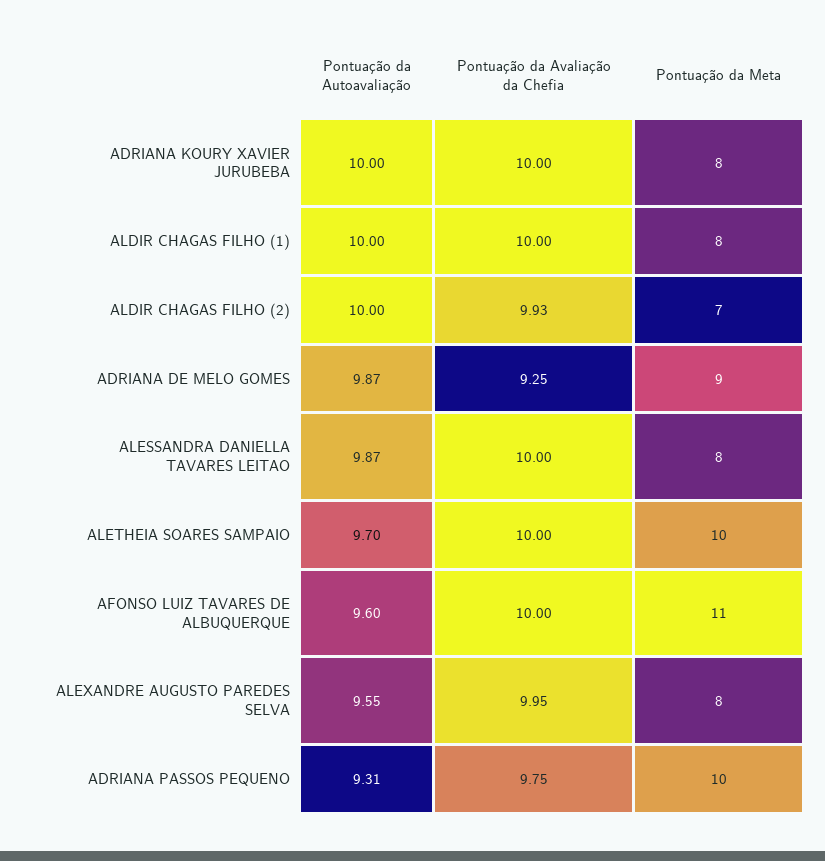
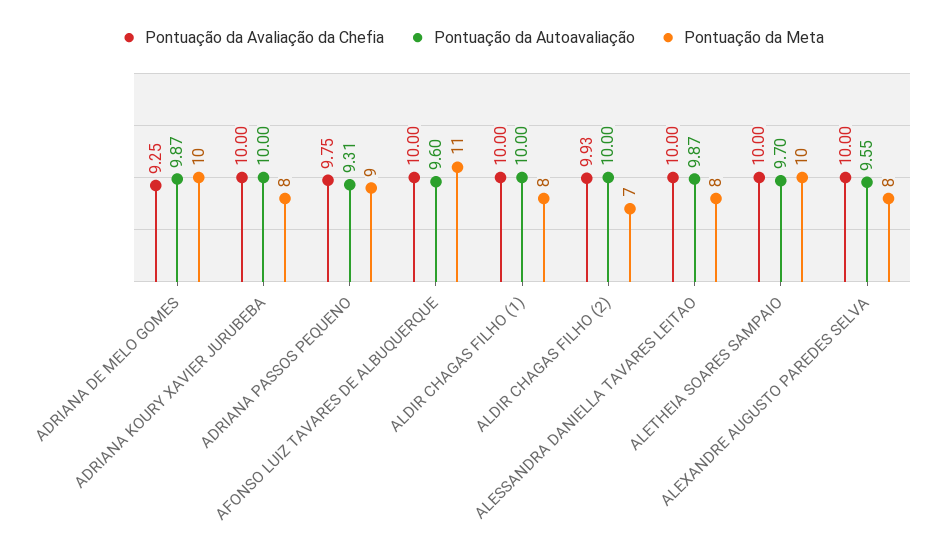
Pontuação da Meta, ADRIANA DE MELO GOMES: 9 -> 10
Pontuação da Avaliação da Chefia, ALEXANDRE AUGUSTO PAREDES SELVA: 9.95 -> 10
Pontuação da Meta, ADRIANA PASSOS PEQUENO: 10 -> 9

